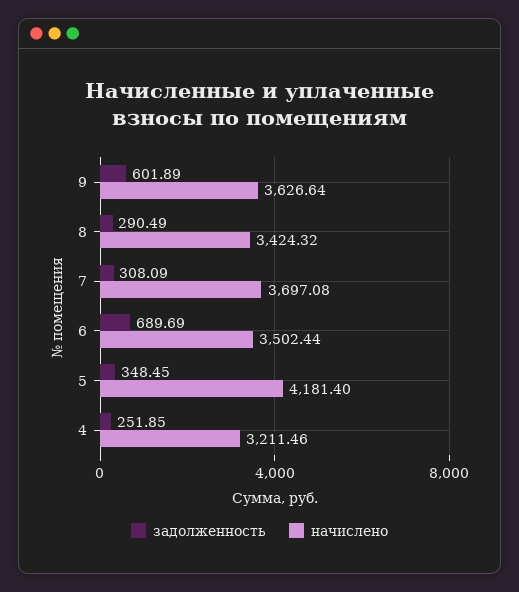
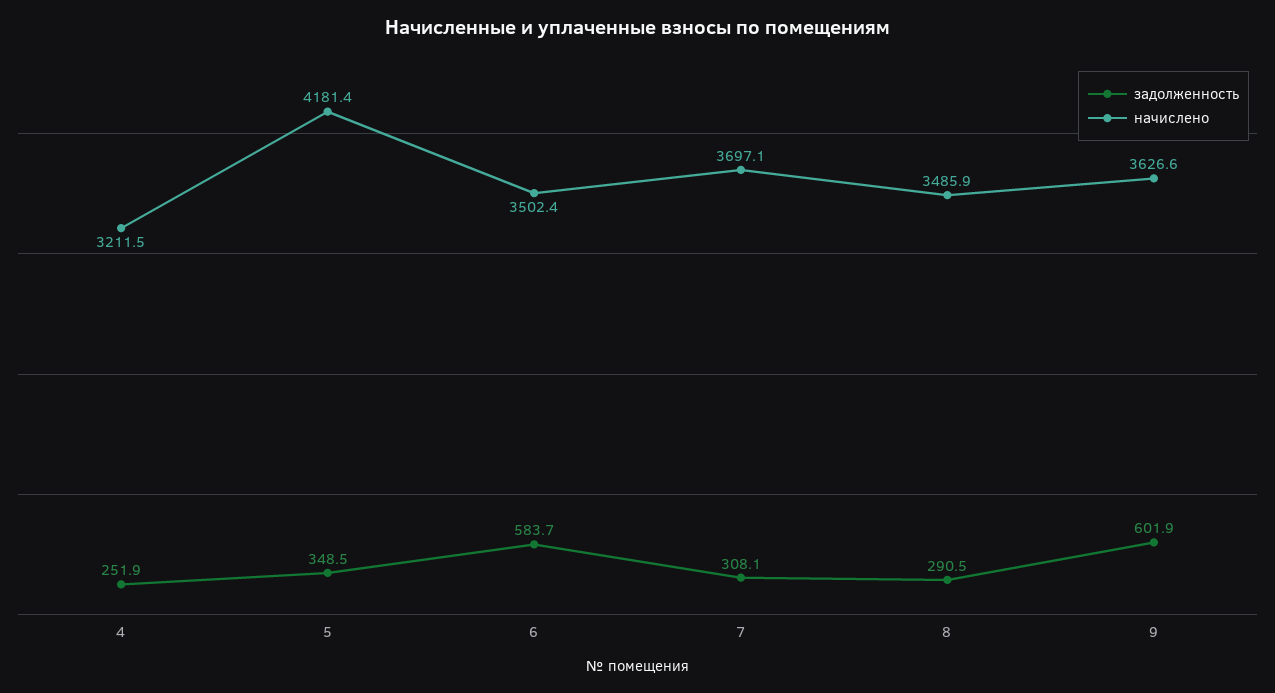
начислено, 8: 3424.32 -> 3485.9
задолженность, 6: 689.69 -> 583.7

